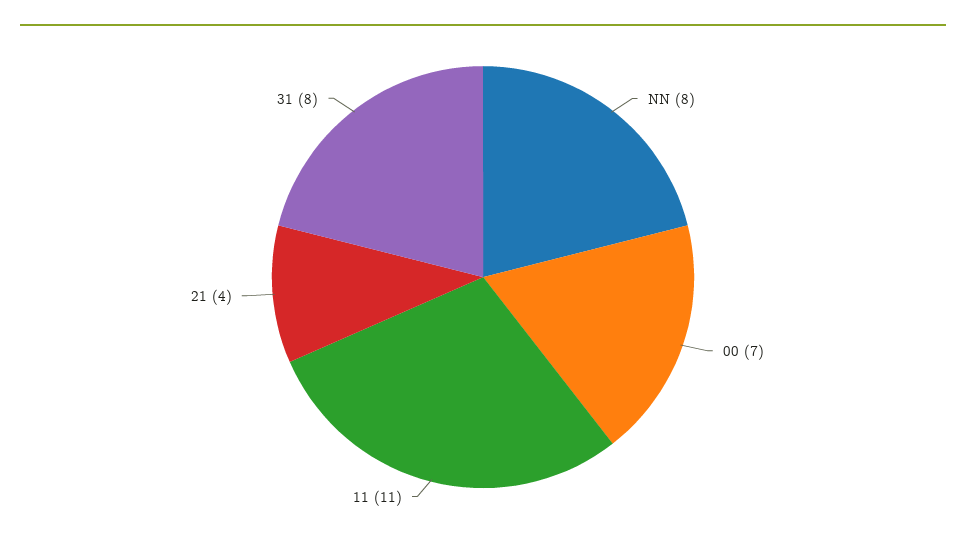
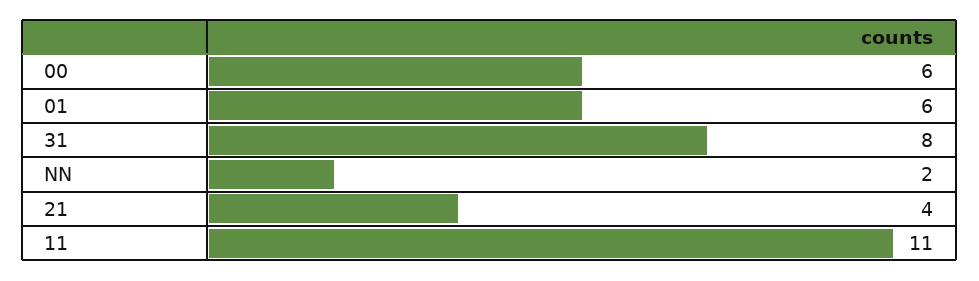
NN: 8 -> 2
00: 7 -> 6
01: none -> 6

